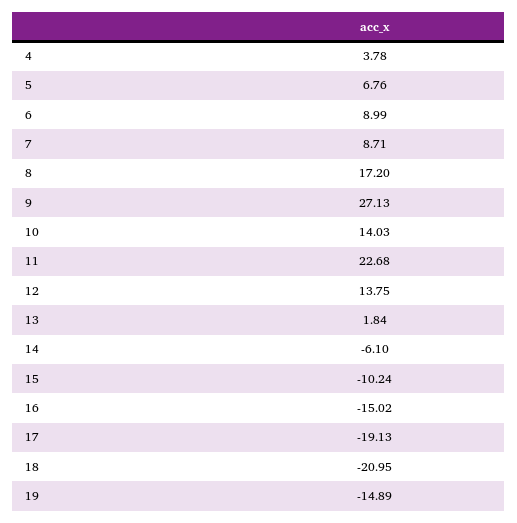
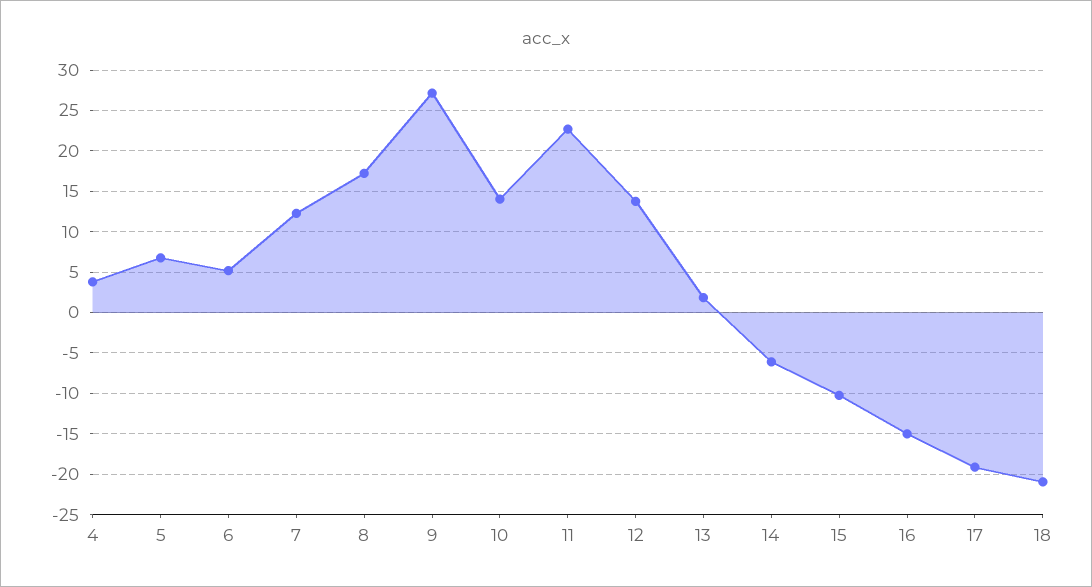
6: 8.99 -> 5
7: 8.71 -> 12
19: -14.89 -> none

